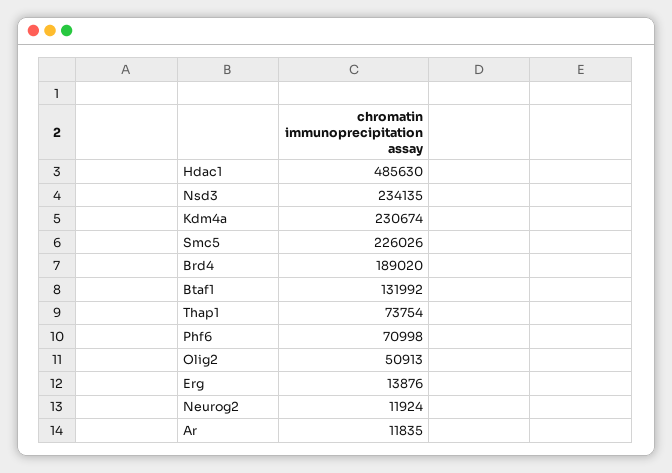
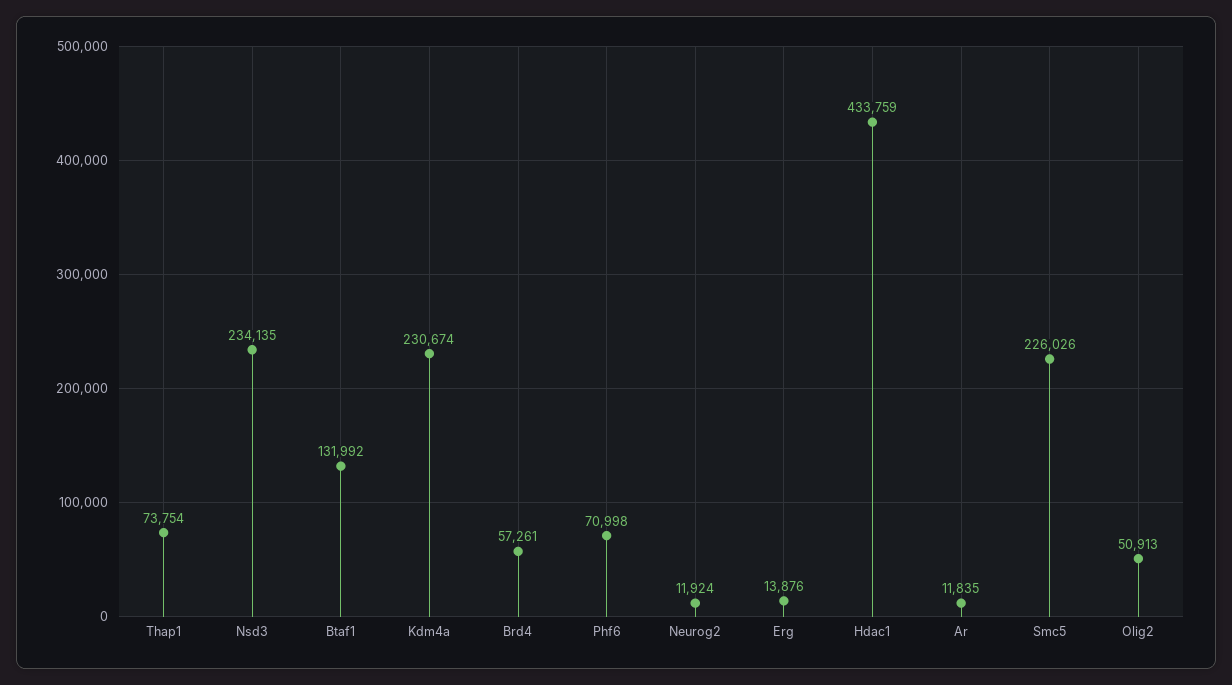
Hdac1: 485630 -> 433759
Brd4: 189020 -> 57261

